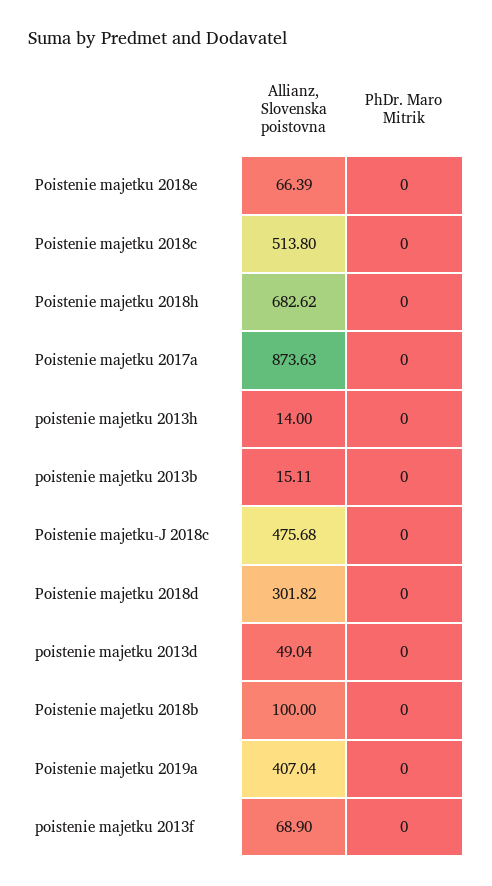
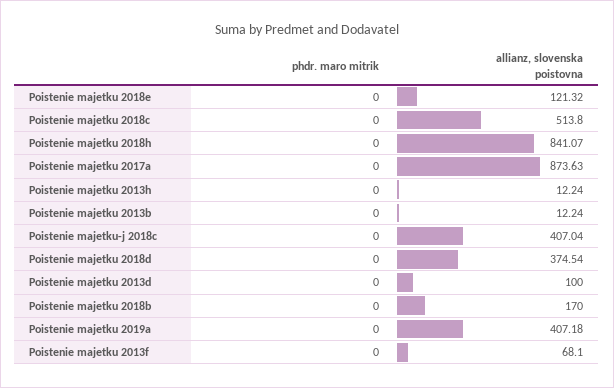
Allianz, Slovenska poistovna, Poistenie majetku 2018e: 66.39 -> 121.32
Allianz, Slovenska poistovna, Poistenie majetku 2018h: 682.62 -> 841.07
Allianz, Slovenska poistovna, poistenie majetku 2013h: 14 -> 12.24
Allianz, Slovenska poistovna, poistenie majetku 2013b: 15.11 -> 12.24
Allianz, Slovenska poistovna, Poistenie majetku-J 2018c: 475.68 -> 407.04
Allianz, Slovenska poistovna, Poistenie majetku 2018d: 301.82 -> 374.54
Allianz, Slovenska poistovna, poistenie majetku 2013d: 49.04 -> 100
Allianz, Slovenska poistovna, Poistenie majetku 2018b: 100 -> 170
Allianz, Slovenska poistovna, Poistenie majetku 2019a: 407.04 -> 407.18
Allianz, Slovenska poistovna, poistenie majetku 2013f: 68.9 -> 68.1

